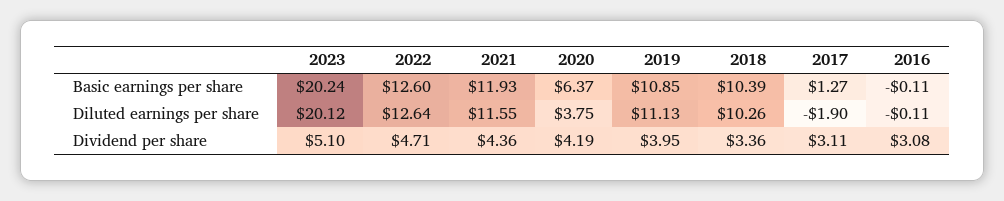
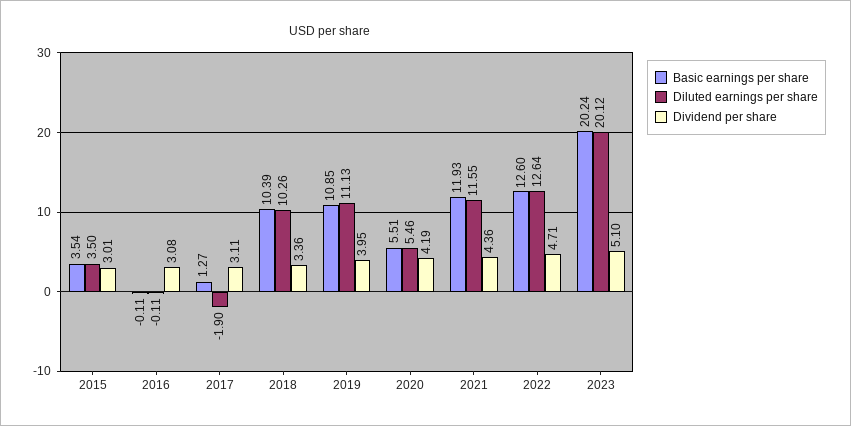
Basic earnings per share, 2020: 6.37 -> 5.51
Diluted earnings per share, 2020: 3.75 -> 5.46
Basic earnings per share, 2015: none -> 3.54
Diluted earnings per share, 2015: none -> 3.5
Dividend per share, 2015: none -> 3.01

